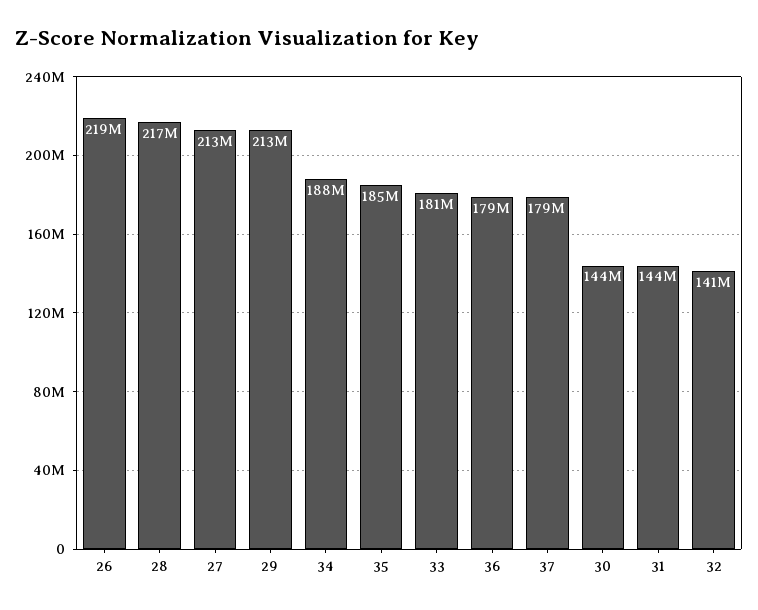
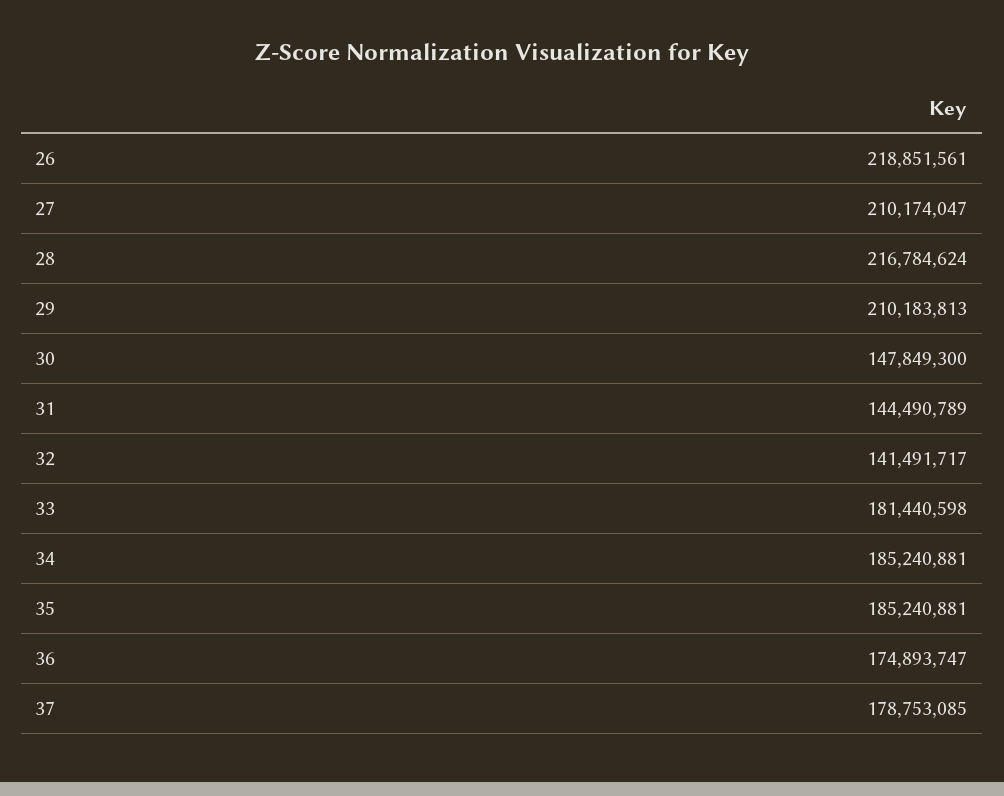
27: 213000000 -> 210174047
29: 213000000 -> 210183813
34: 188000000 -> 185240881
36: 179000000 -> 174893747
30: 144000000 -> 147849300

